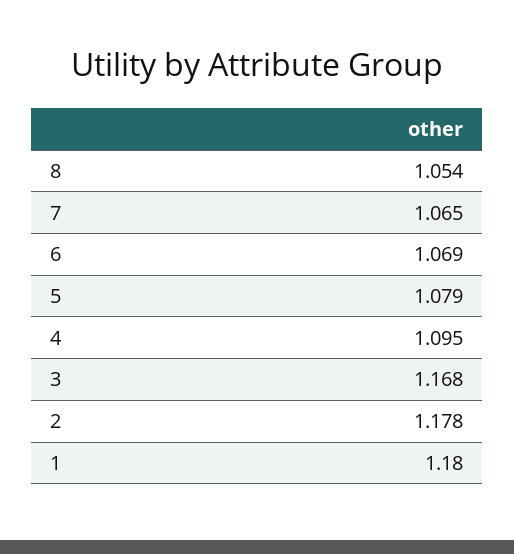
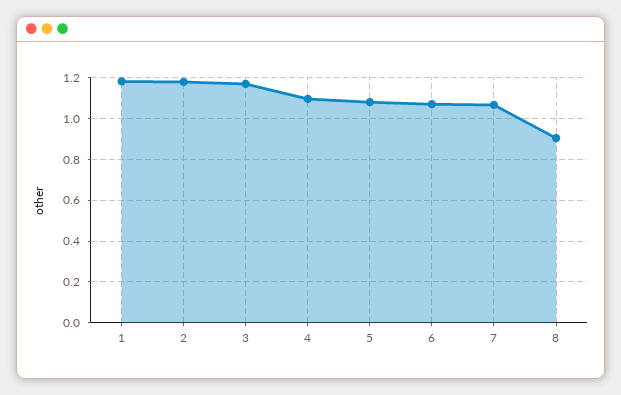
8: 1.054 -> 0.9

